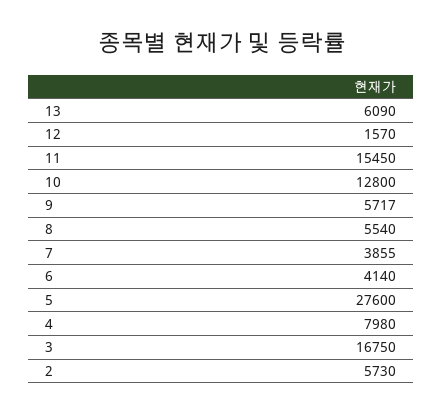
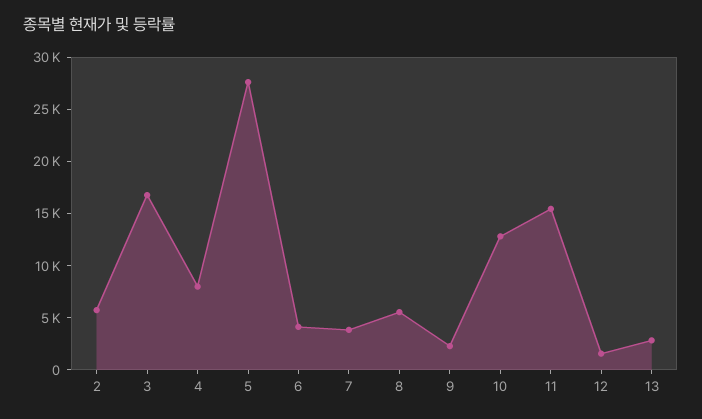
13: 6090 -> 3000
9: 5717 -> 2000

